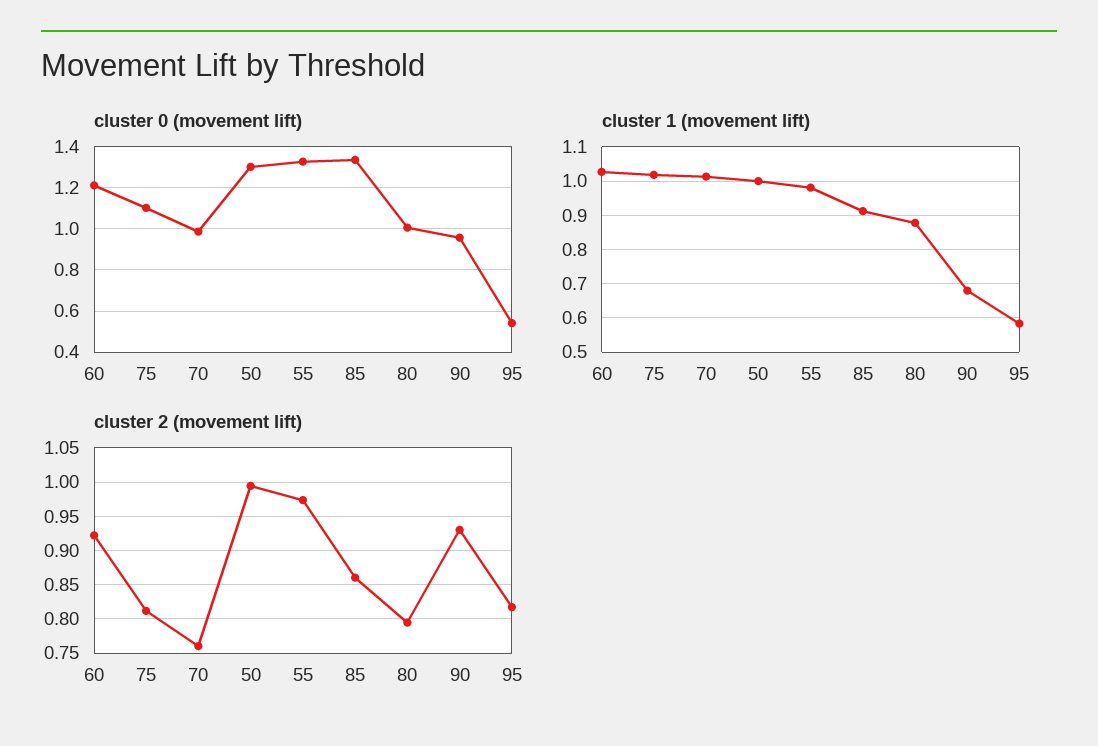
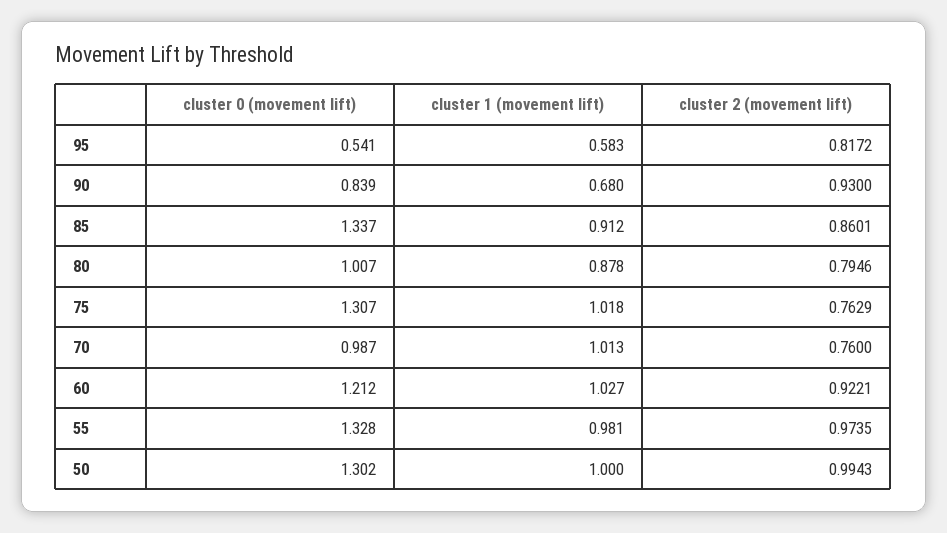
cluster 0 (movement lift), 75: 1.1 -> 1.307
cluster 0 (movement lift), 90: 0.95 -> 0.839
cluster 2 (movement lift), 75: 0.81 -> 0.7629

